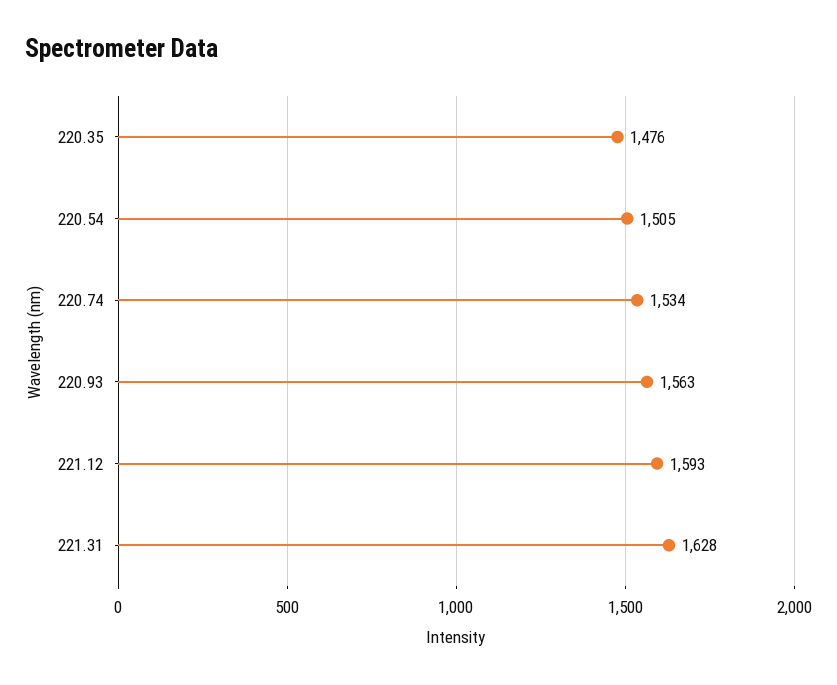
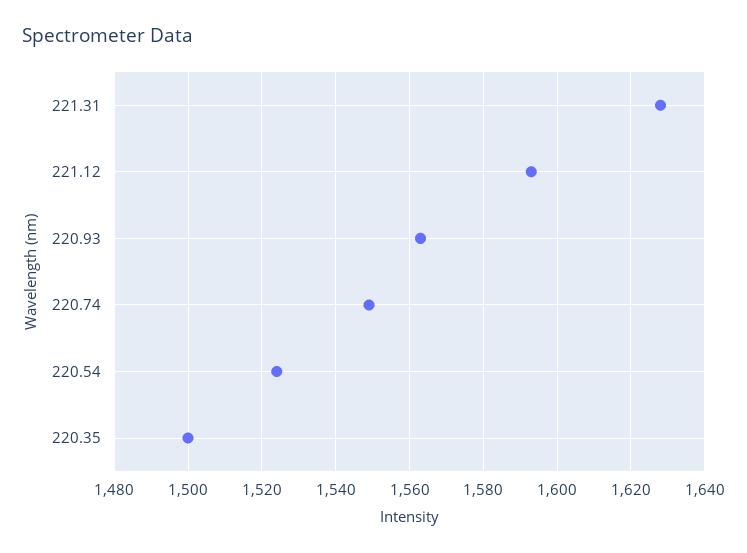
220.35: 1476 -> 1500
220.54: 1505 -> 1525
220.74: 1534 -> 1550

